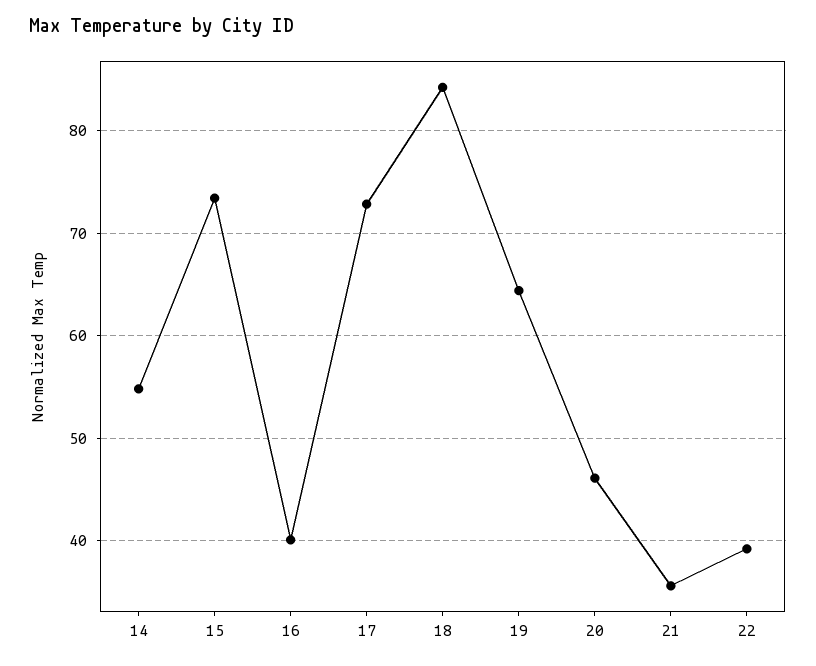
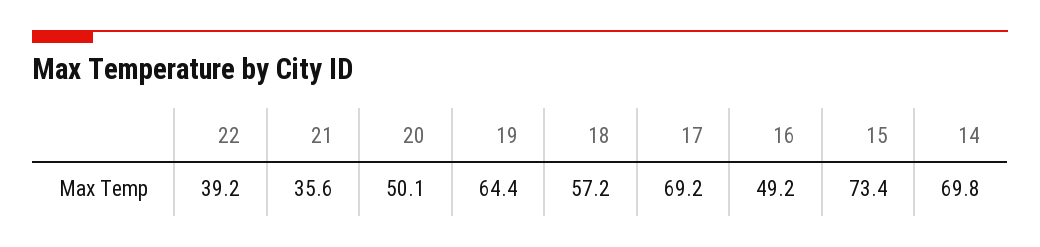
14: 55 -> 69.8
16: 40 -> 49.2
17: 73 -> 69.2
18: 84 -> 57.2
20: 46 -> 50.1

